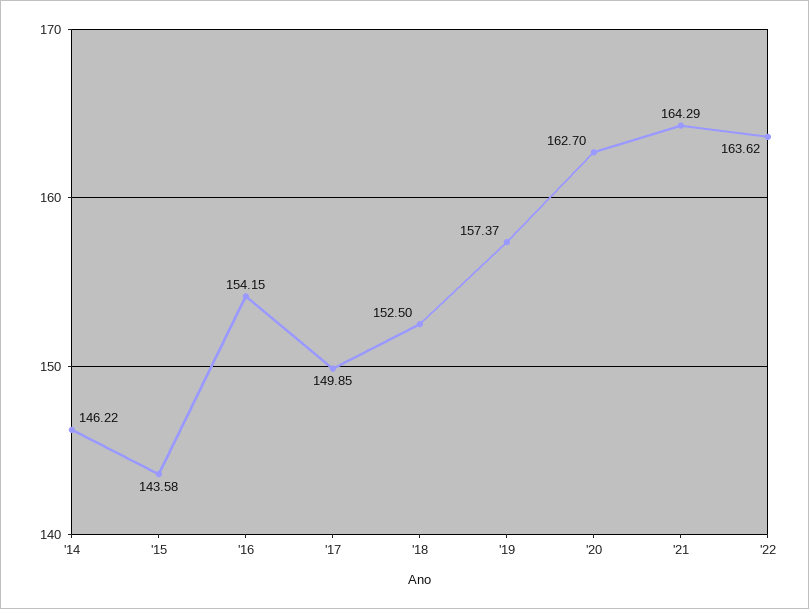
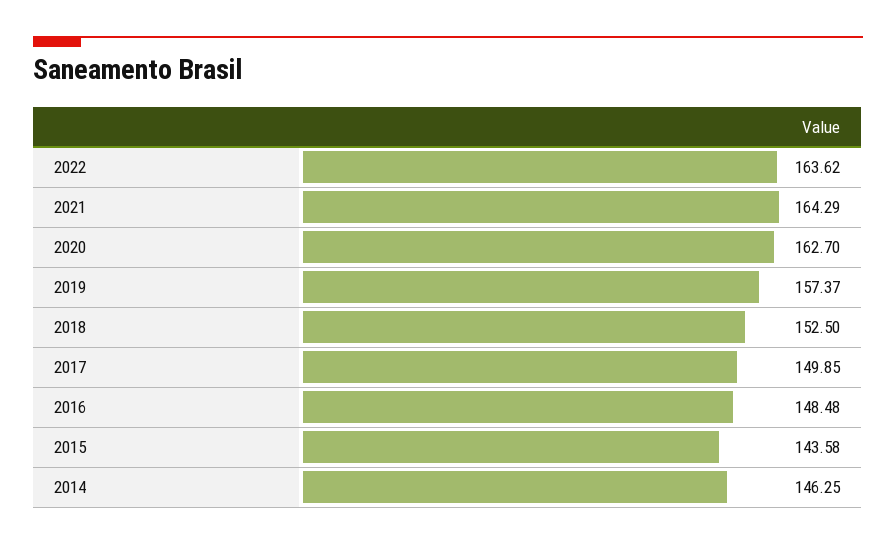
'14: 146.22 -> 146.25
'16: 154.15 -> 148.48

